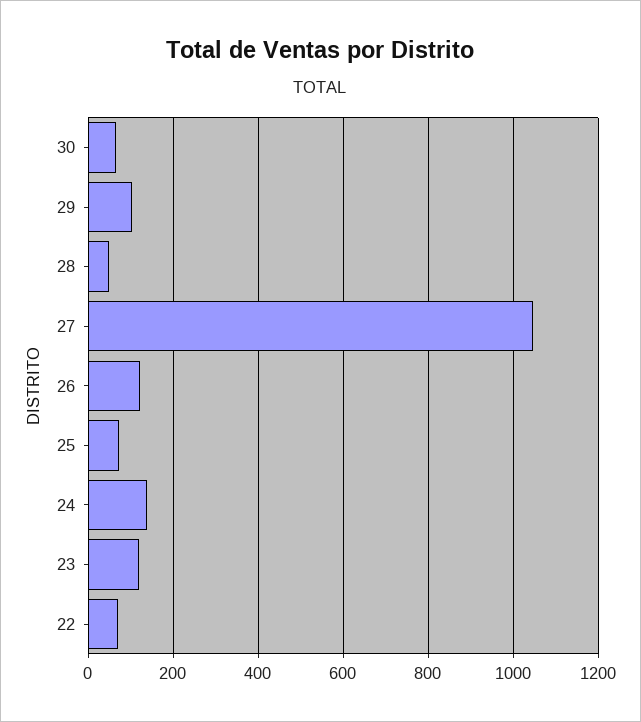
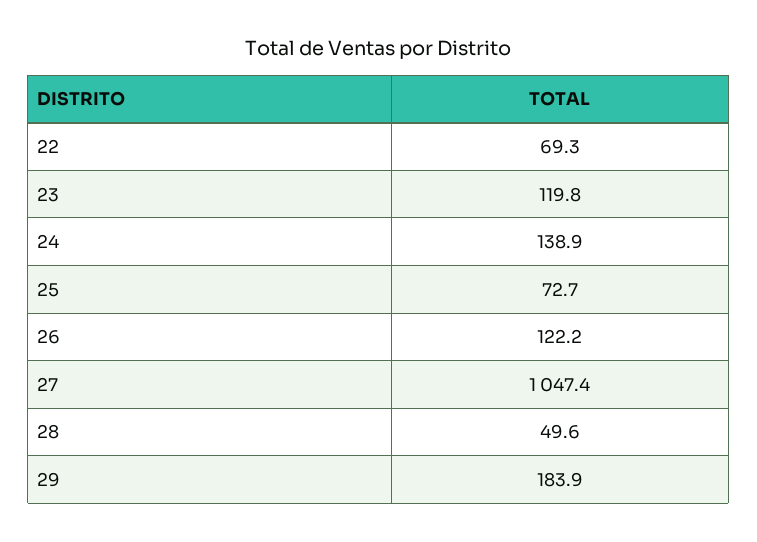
30: 60 -> none
29: 100 -> 183.9

